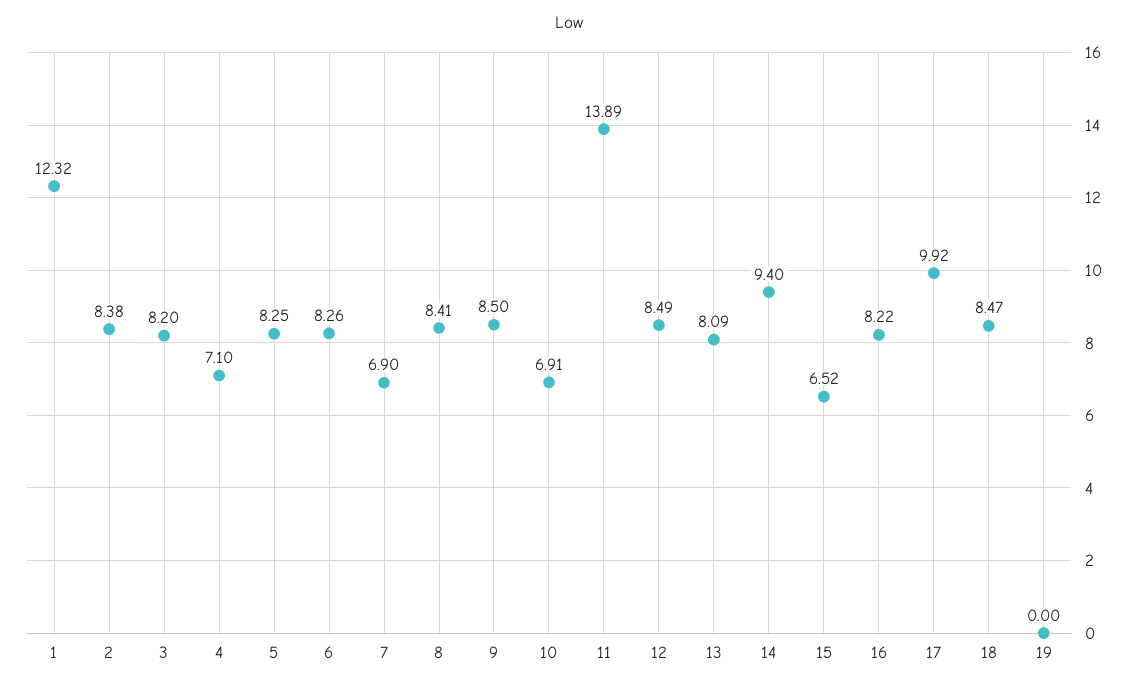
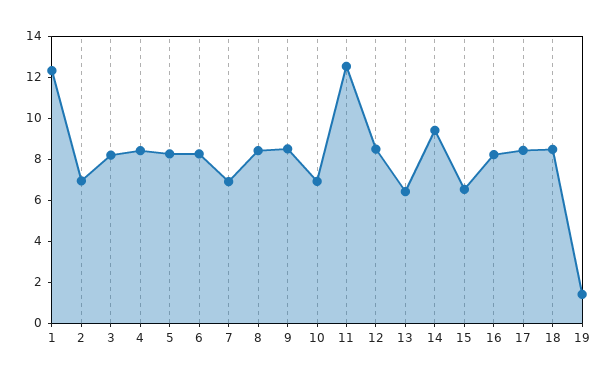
2: 8.38 -> 7
4: 7.1 -> 8.5
11: 13.89 -> 12.5
13: 8.09 -> 6.5
17: 9.92 -> 8.5
19: 0 -> 1.5

